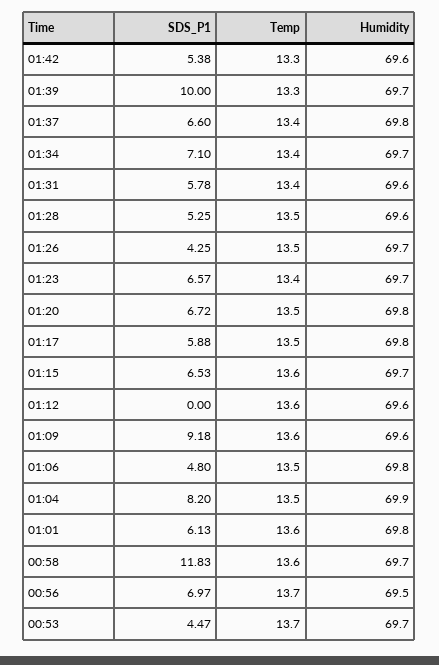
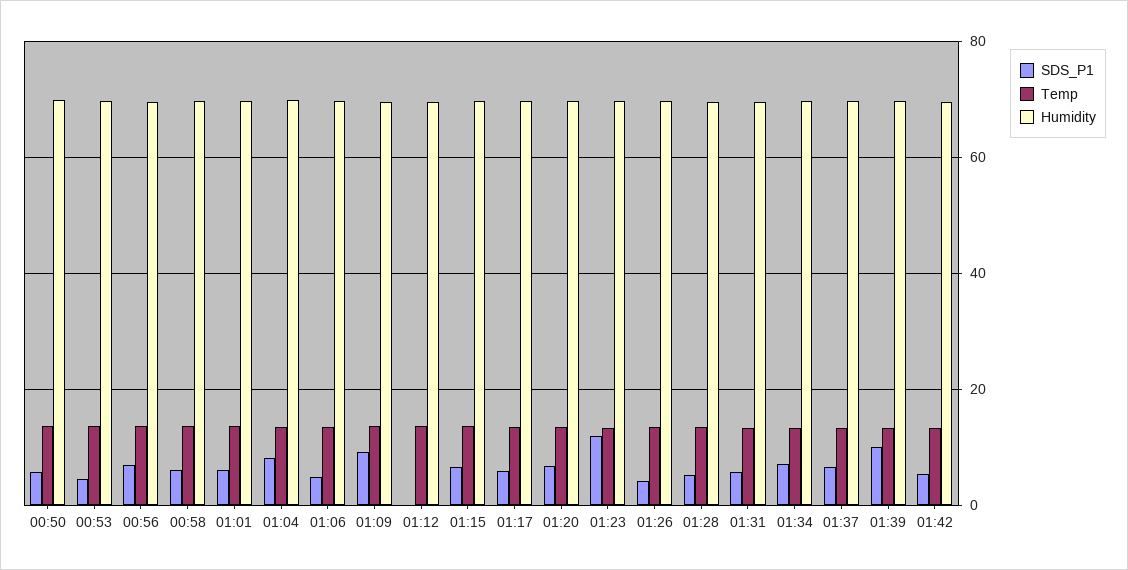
SDS_P1, 01:23: 6.57 -> 12
SDS_P1, 00:58: 11.83 -> 6
SDS_P1, 00:50: none -> 6
Temp, 00:50: none -> 14
Humidity, 00:50: none -> 70

